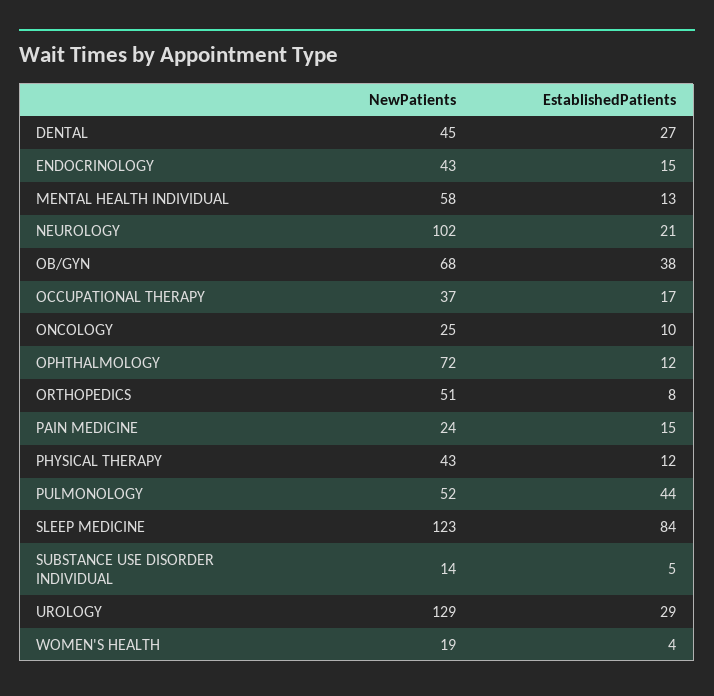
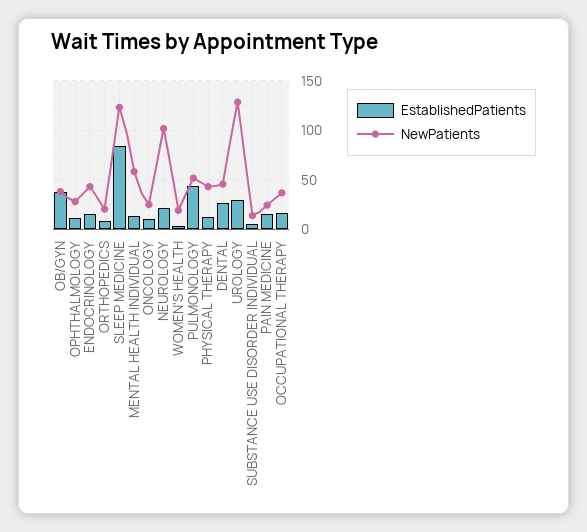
NewPatients, OB/GYN: 68 -> 40
NewPatients, OPHTHALMOLOGY: 72 -> 30
NewPatients, ORTHOPEDICS: 51 -> 20

